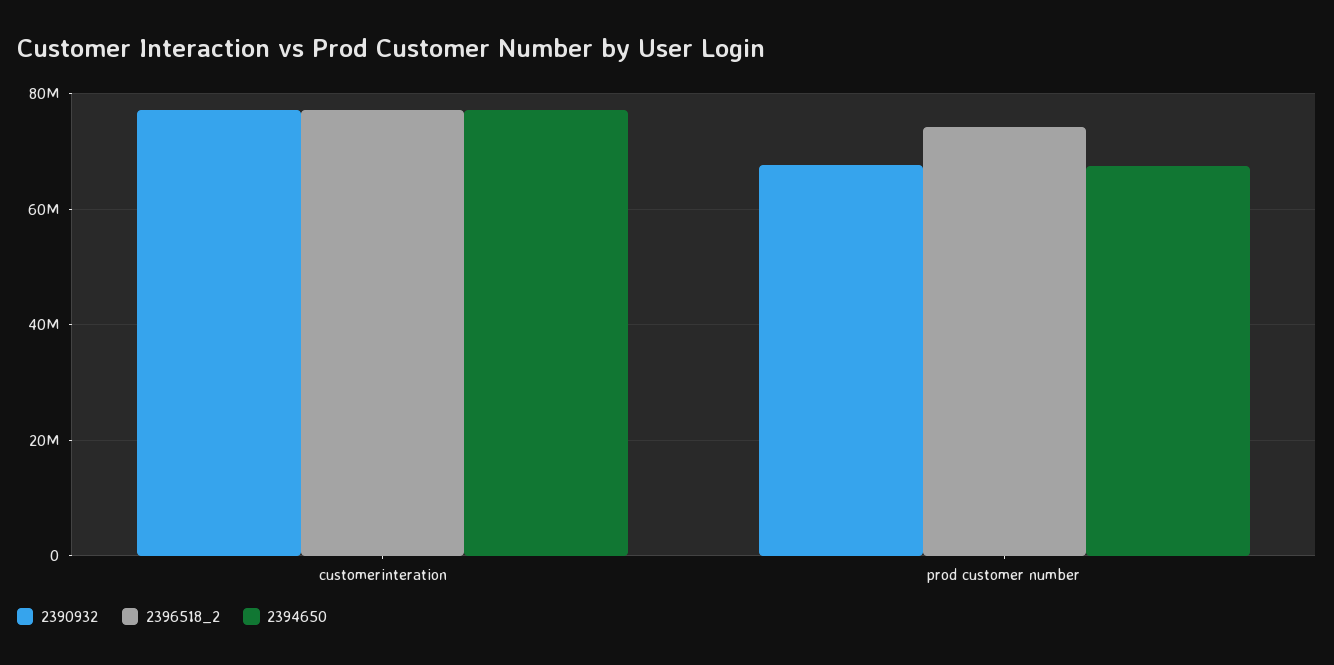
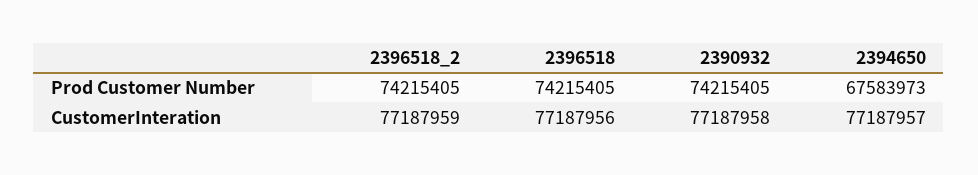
2390932, prod customer number: 68000000 -> 74215405
2396518, prod customer number: none -> 74215405
2396518, customerinteration: none -> 77187956

